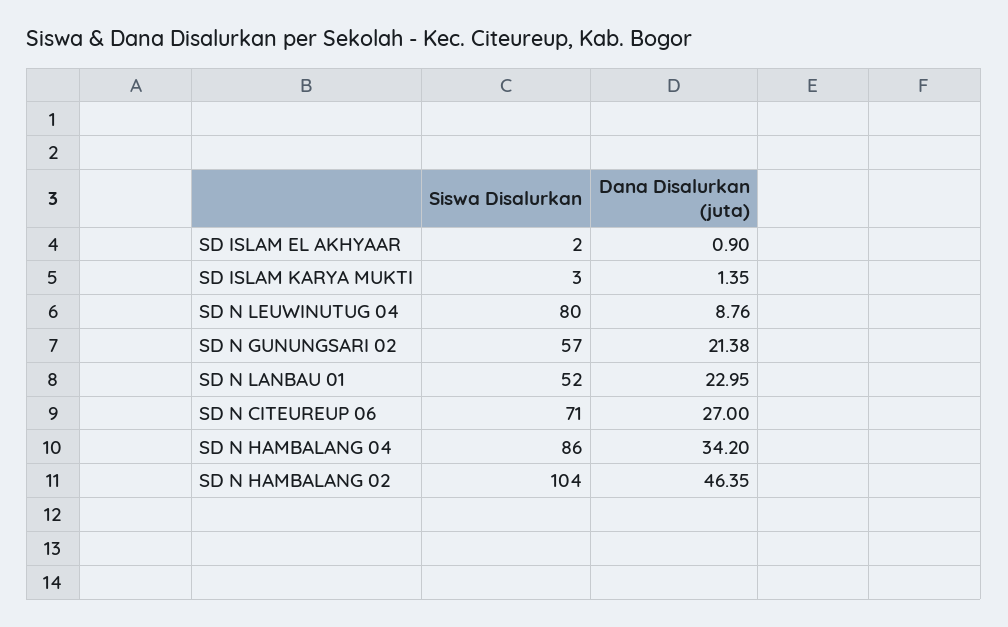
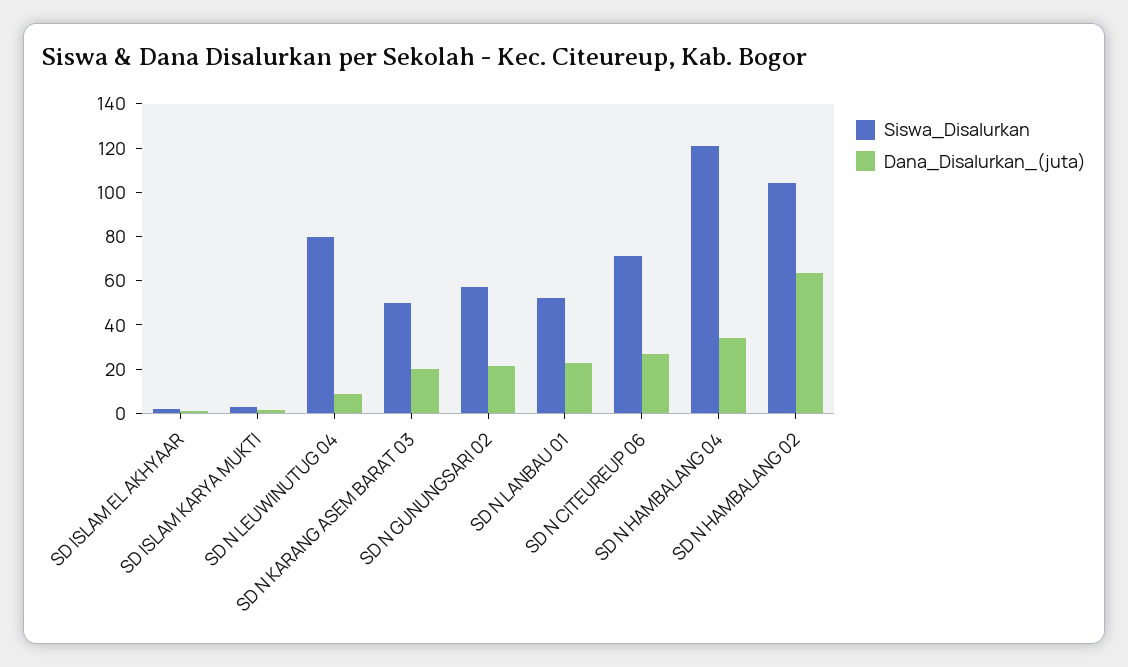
Siswa Disalurkan, SD N HAMBALANG 04: 86 -> 120
Dana Disalurkan (juta), SD N HAMBALANG 02: 46.35 -> 65
Siswa Disalurkan, SD N KARANG ASEM BARAT 03: none -> 50
Dana Disalurkan (juta), SD N KARANG ASEM BARAT 03: none -> 20

